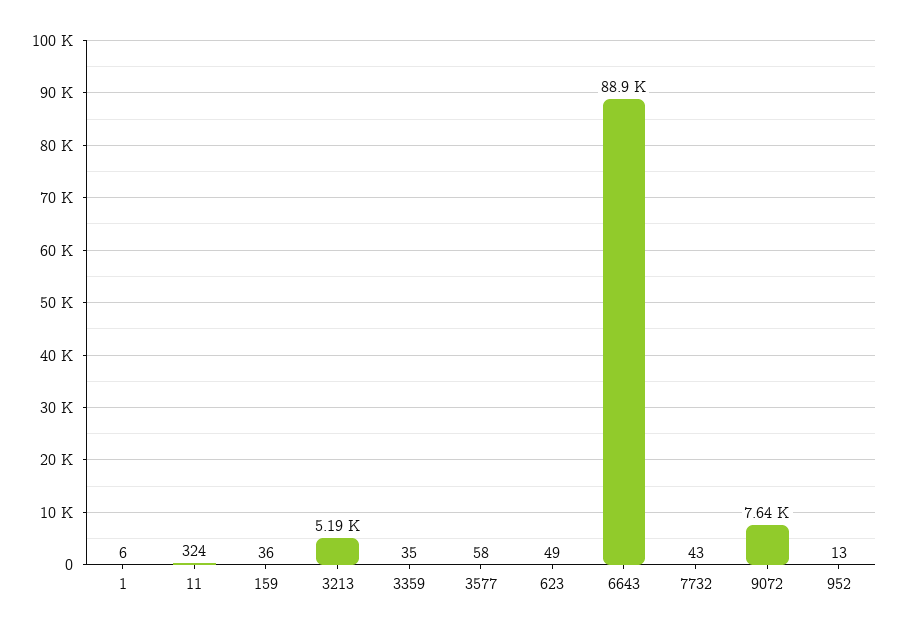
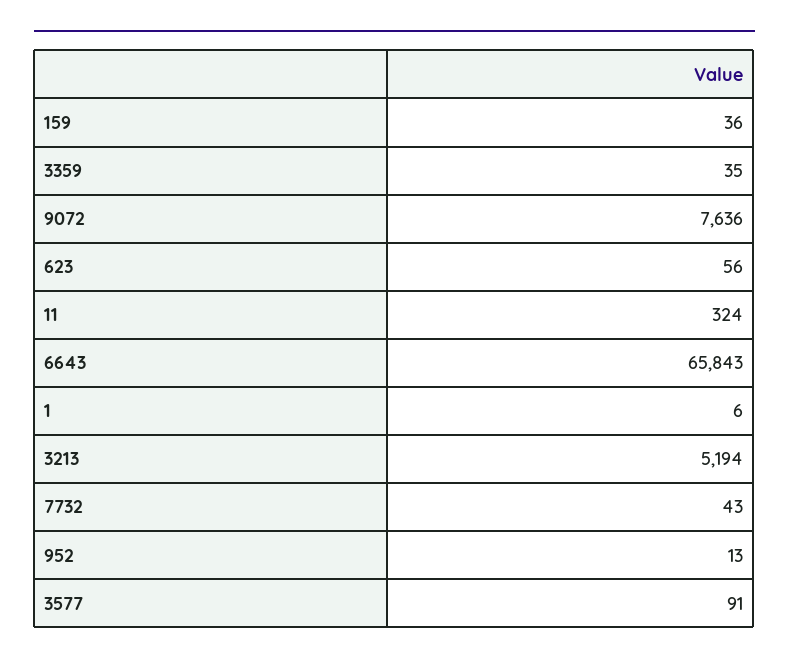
3577: 58 -> 91
623: 49 -> 56
6643: 88900 -> 65843

